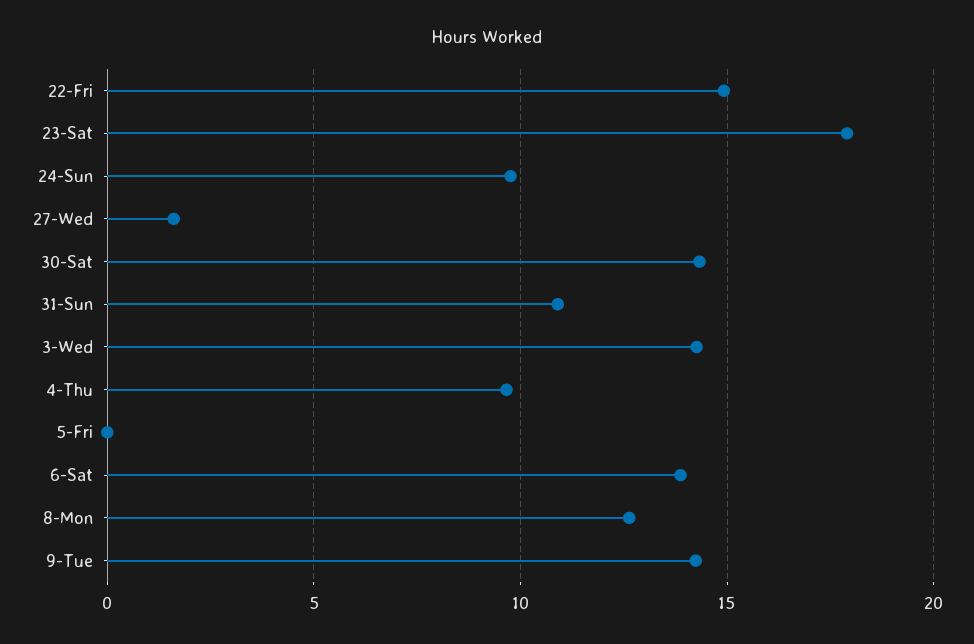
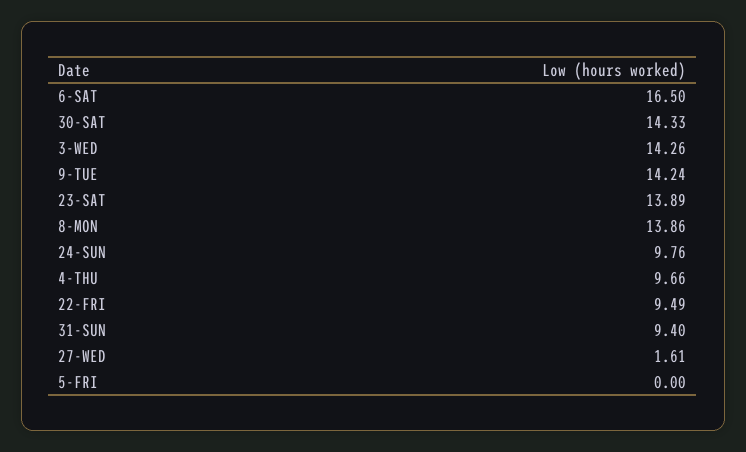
22-Fri: 15 -> 9.49
23-Sat: 18 -> 13.89
31-Sun: 11 -> 9.4
6-Sat: 14 -> 16.5
8-Mon: 12.5 -> 13.86

